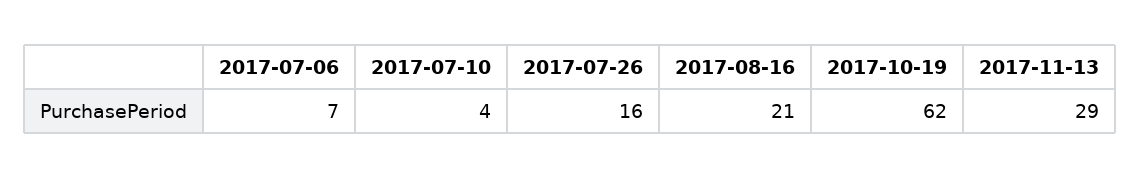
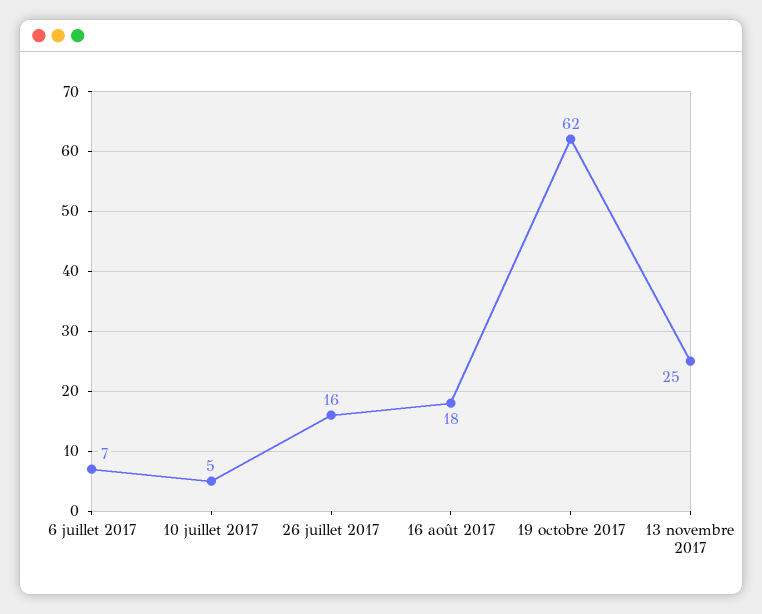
2017-07-10: 4 -> 5
2017-08-16: 21 -> 18
2017-11-13: 29 -> 25

